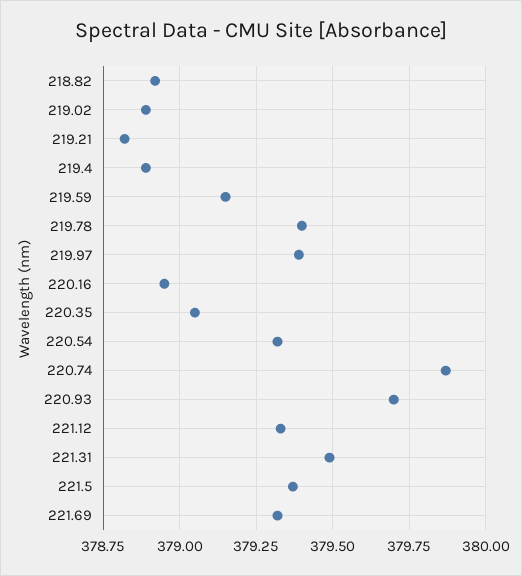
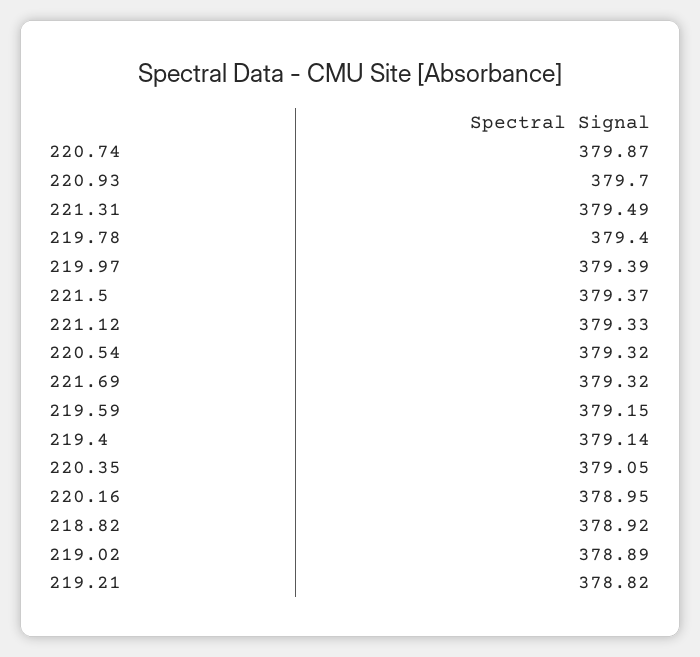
219.4: 378.9 -> 379.14

